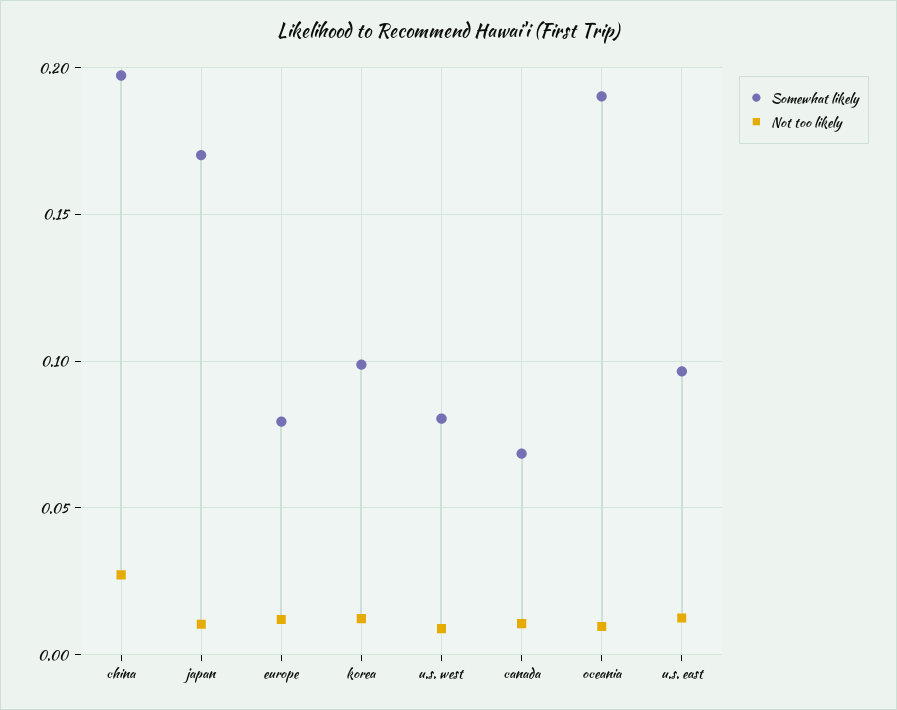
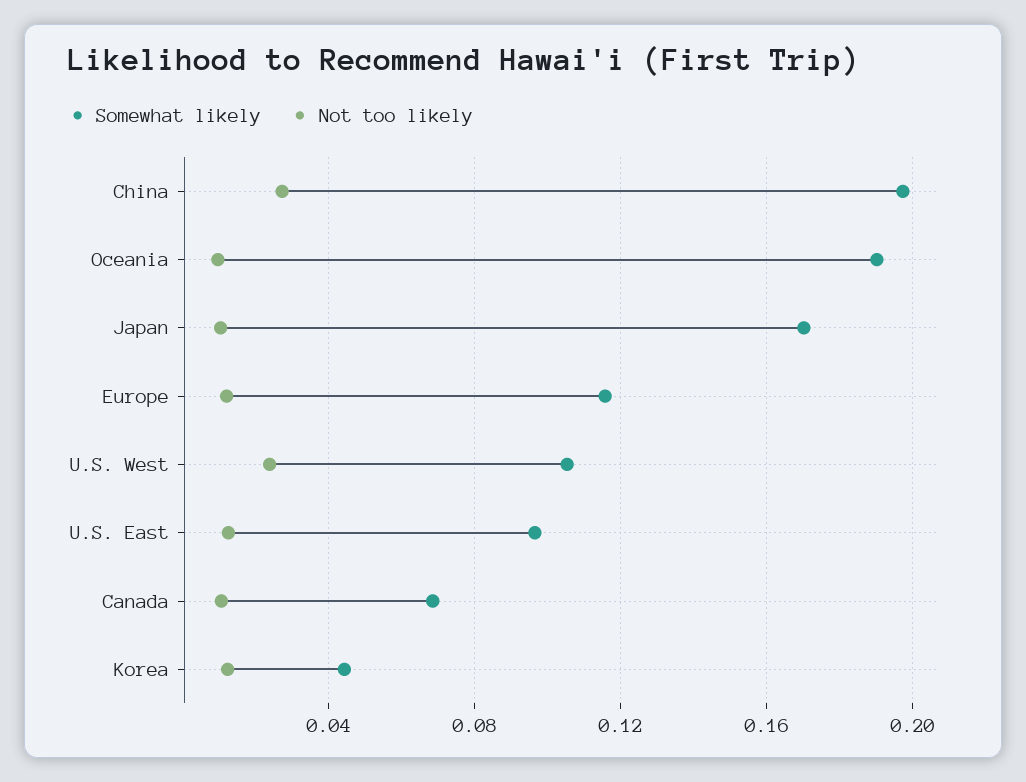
Somewhat likely, europe: 0.08 -> 0.115
Somewhat likely, korea: 0.1 -> 0.045
Somewhat likely, u.s. west: 0.08 -> 0.105
Not too likely, u.s. west: 0.01 -> 0.025

